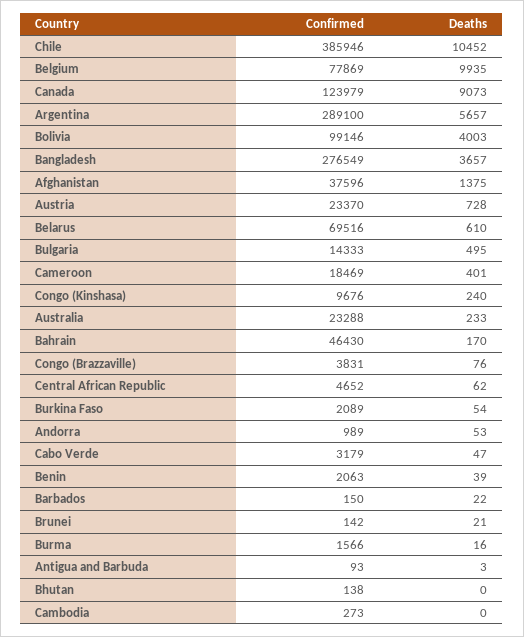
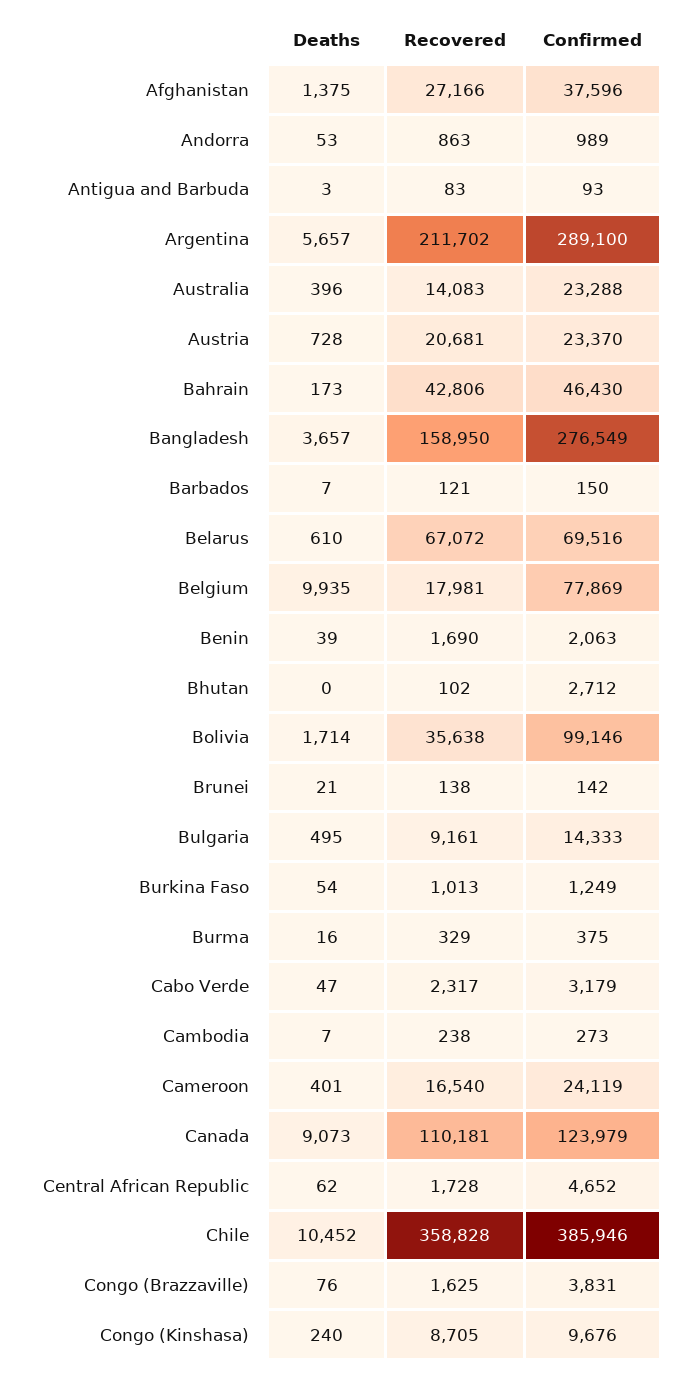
Deaths, Bolivia: 4003 -> 1714
Confirmed, Cameroon: 18469 -> 24119
Deaths, Australia: 233 -> 396
Deaths, Bahrain: 170 -> 173
Confirmed, Burkina Faso: 2089 -> 1249
Deaths, Barbados: 22 -> 7
Confirmed, Burma: 1566 -> 375
Confirmed, Bhutan: 138 -> 2712
Deaths, Cambodia: 0 -> 7
Recovered, Afghanistan: none -> 27166
Recovered, Andorra: none -> 863
Recovered, Antigua and Barbuda: none -> 83
Recovered, Argentina: none -> 211702
Recovered, Australia: none -> 14083
Recovered, Austria: none -> 20681
Recovered, Bahrain: none -> 42806
Recovered, Bangladesh: none -> 158950
Recovered, Barbados: none -> 121
Recovered, Belarus: none -> 67072
Recovered, Belgium: none -> 17981
Recovered, Benin: none -> 1690
Recovered, Bhutan: none -> 102
Recovered, Bolivia: none -> 35638
Recovered, Brunei: none -> 138
Recovered, Bulgaria: none -> 9161
Recovered, Burkina Faso: none -> 1013
Recovered, Burma: none -> 329
Recovered, Cabo Verde: none -> 2317
Recovered, Cambodia: none -> 238
Recovered, Cameroon: none -> 16540
Recovered, Canada: none -> 110181
Recovered, Central African Republic: none -> 1728
Recovered, Chile: none -> 358828
Recovered, Congo (Brazzaville): none -> 1625
Recovered, Congo (Kinshasa): none -> 8705

